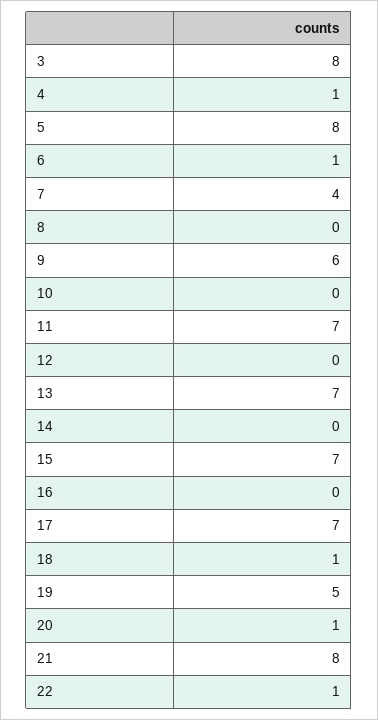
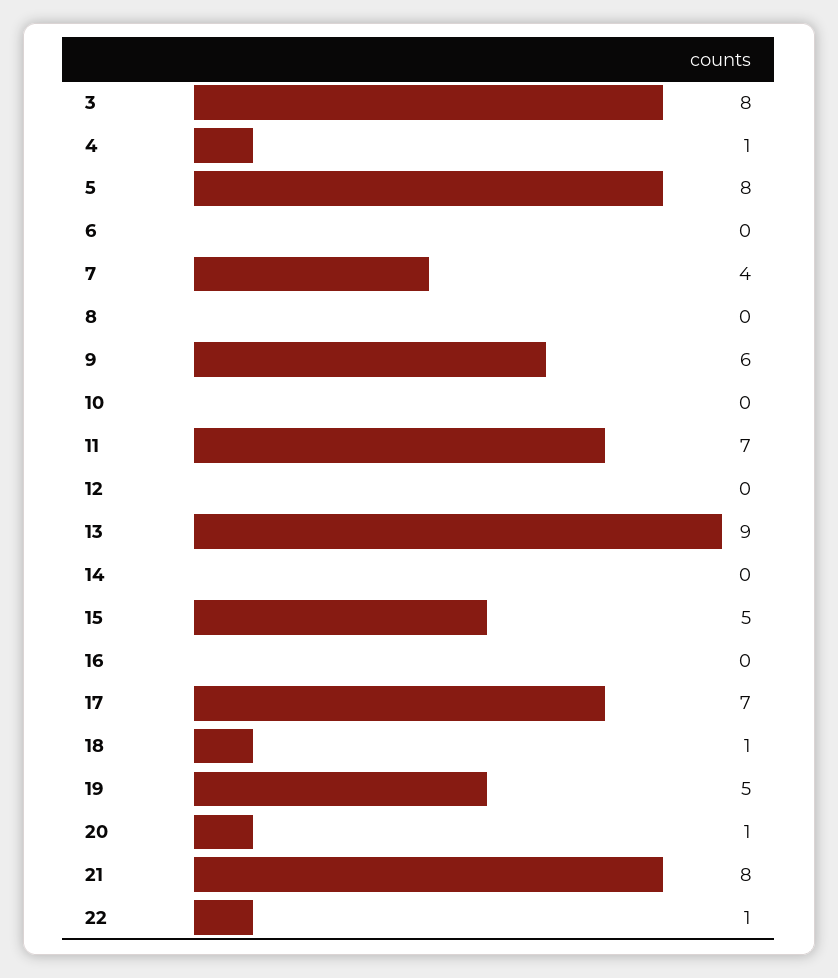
6: 1 -> 0
13: 7 -> 9
15: 7 -> 5

